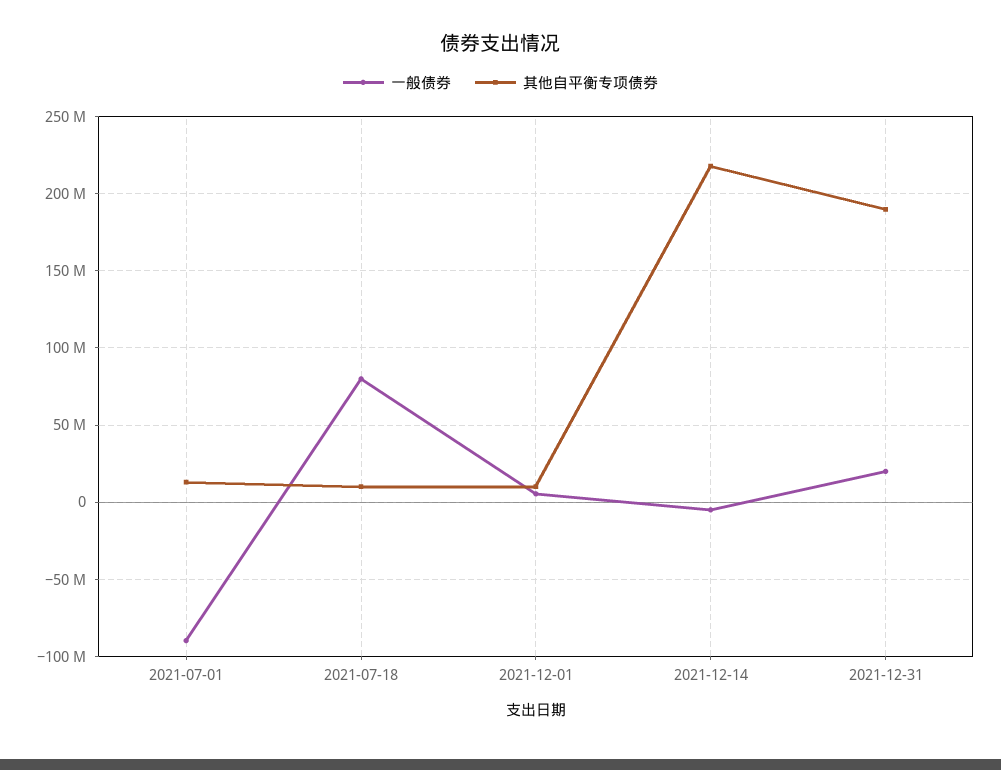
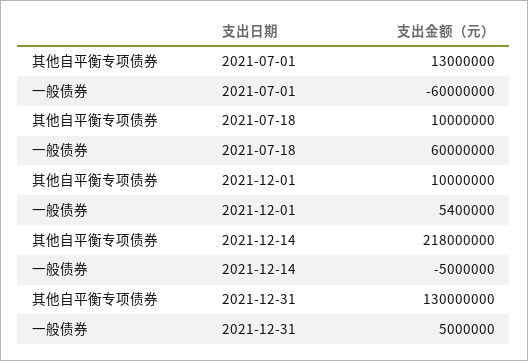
一般债券, 2021-07-01: -90000000 -> -60000000
一般债券, 2021-07-18: 80000000 -> 60000000
一般债券, 2021-12-31: 20000000 -> 5000000
其他自平衡专项债券, 2021-12-31: 190000000 -> 130000000

